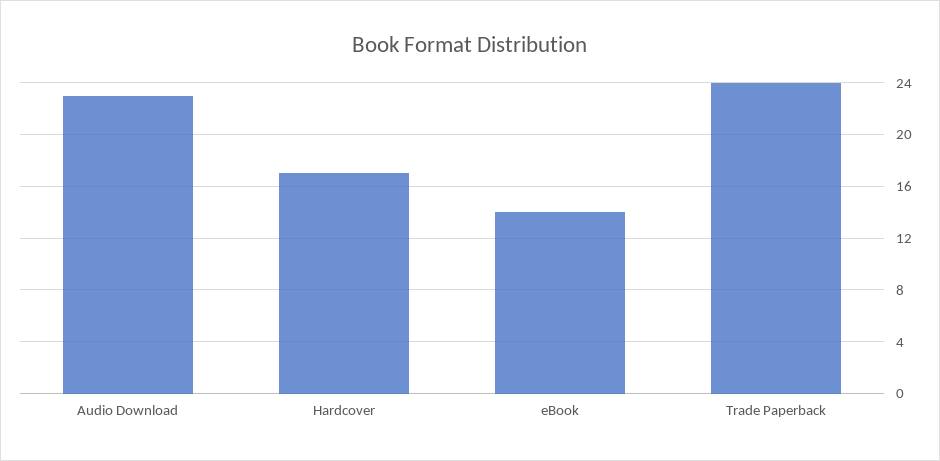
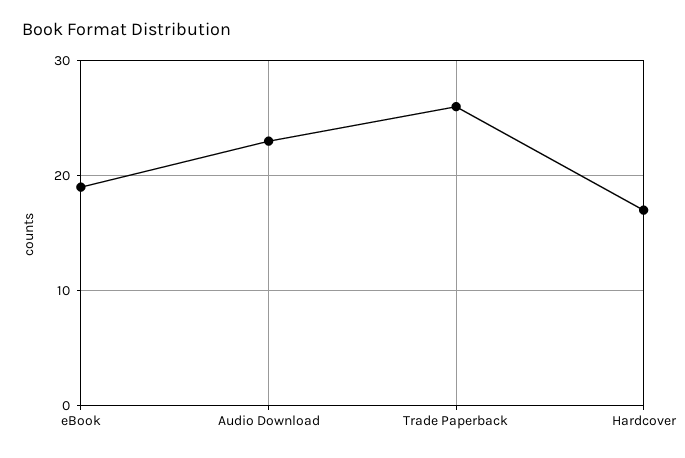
eBook: 14 -> 19
Trade Paperback: 24 -> 26

